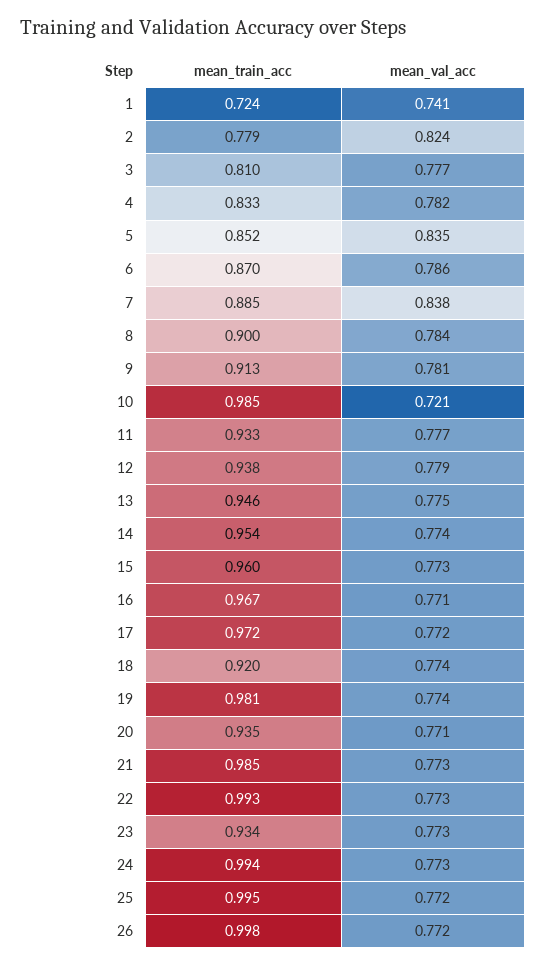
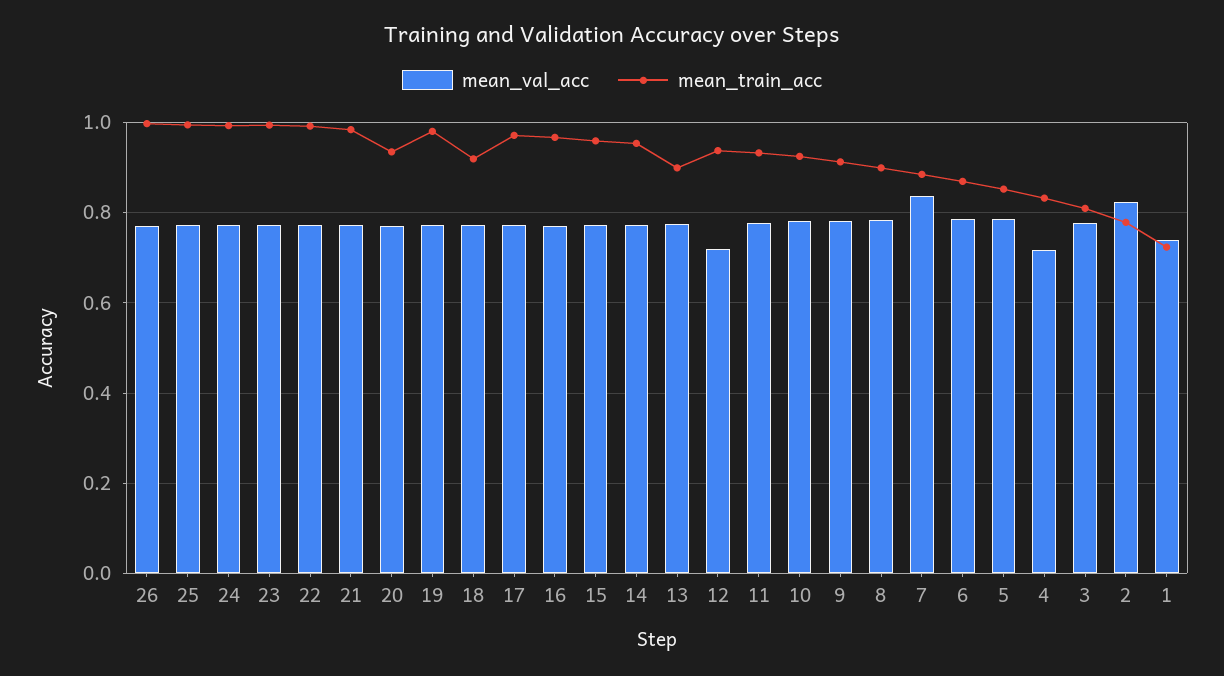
mean_val_acc, 4: 0.782 -> 0.72
mean_val_acc, 5: 0.835 -> 0.78
mean_train_acc, 10: 0.985 -> 0.92
mean_val_acc, 10: 0.721 -> 0.78
mean_val_acc, 12: 0.779 -> 0.72
mean_train_acc, 13: 0.946 -> 0.9
mean_train_acc, 23: 0.934 -> 1

